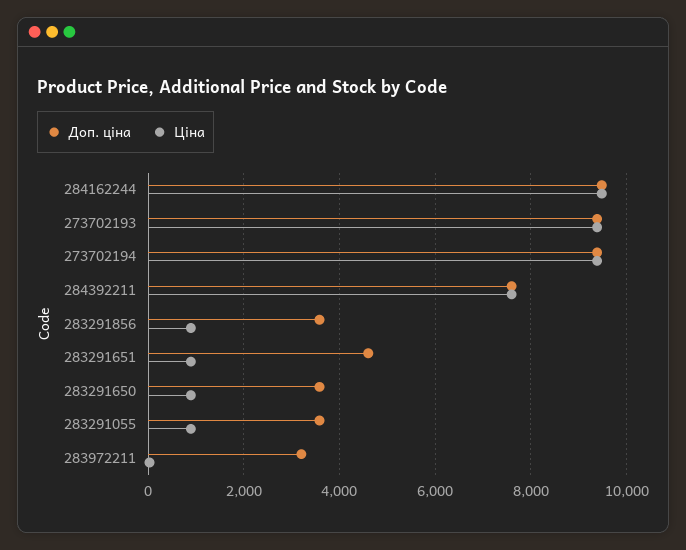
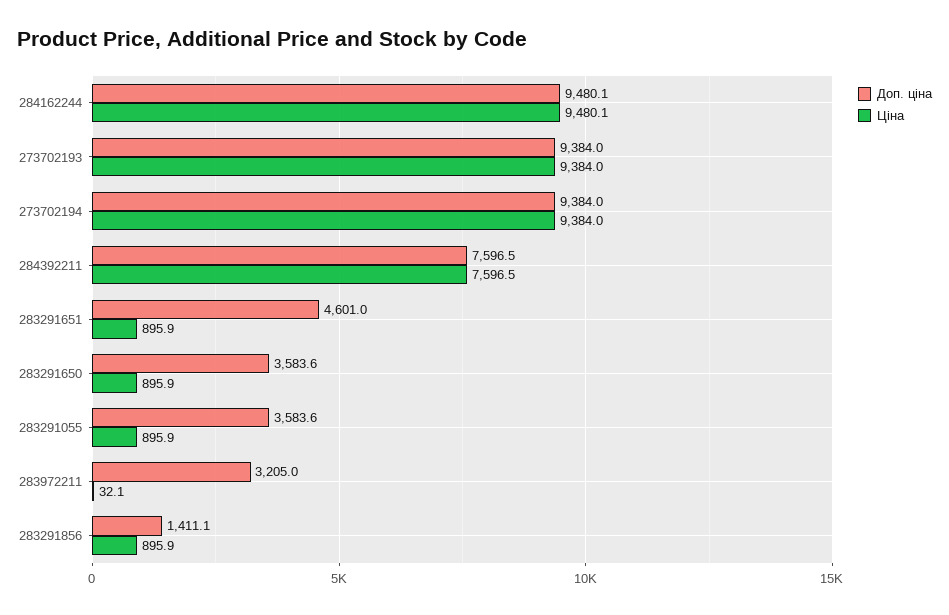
Доп. ціна, 283291856: 3600 -> 1411.1

